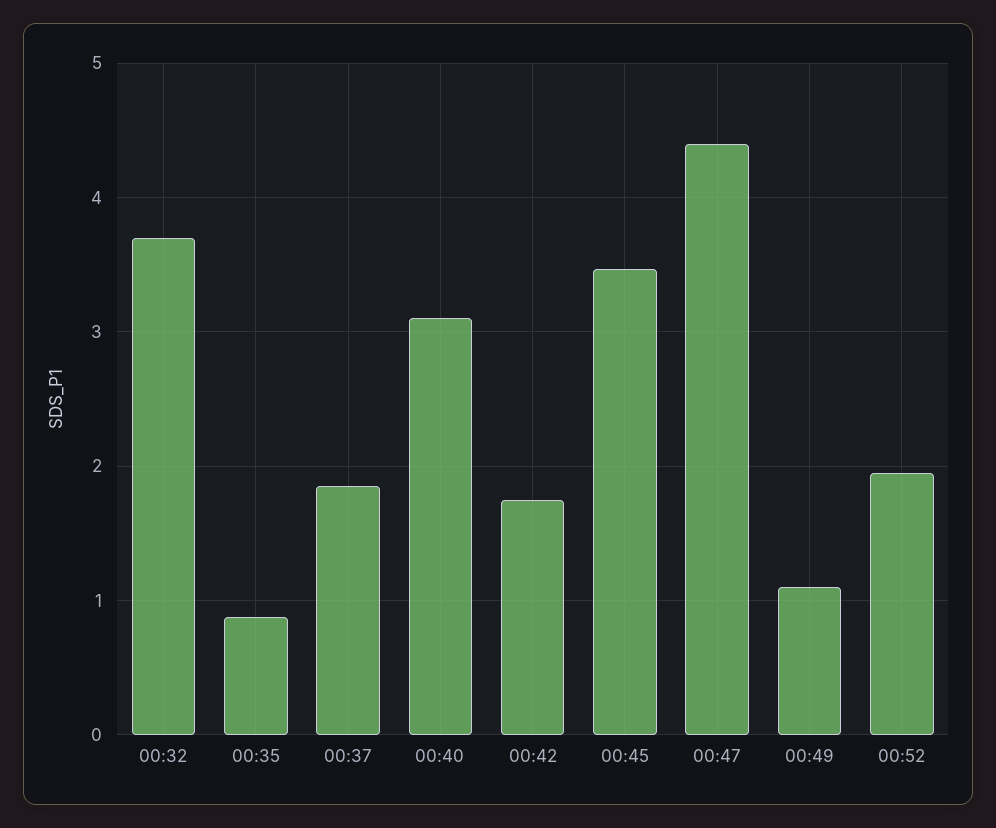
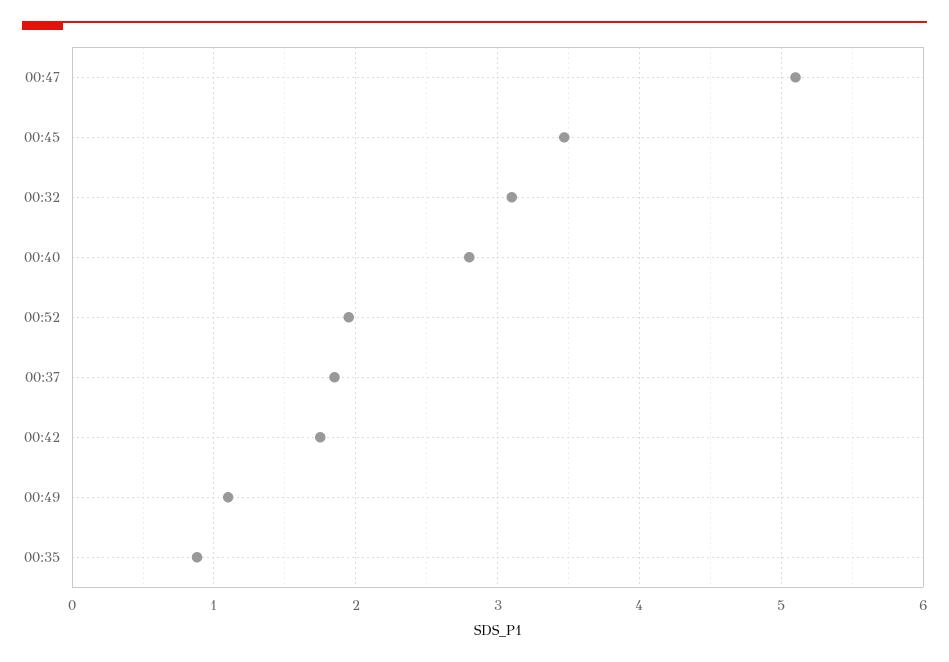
00:32: 3.7 -> 3.1
00:40: 3.1 -> 2.8
00:47: 4.4 -> 5.1

